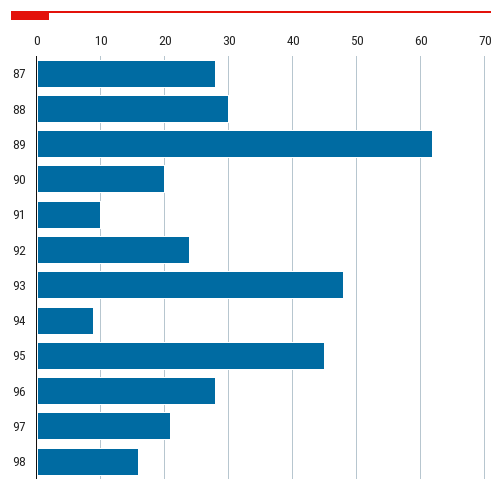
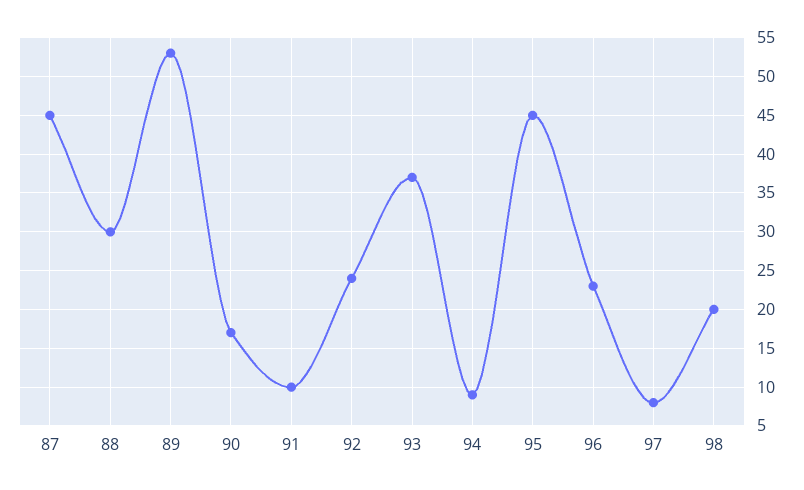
87: 28 -> 45
89: 62 -> 53
90: 20 -> 17
93: 48 -> 37
96: 28 -> 23
97: 21 -> 8
98: 16 -> 20

